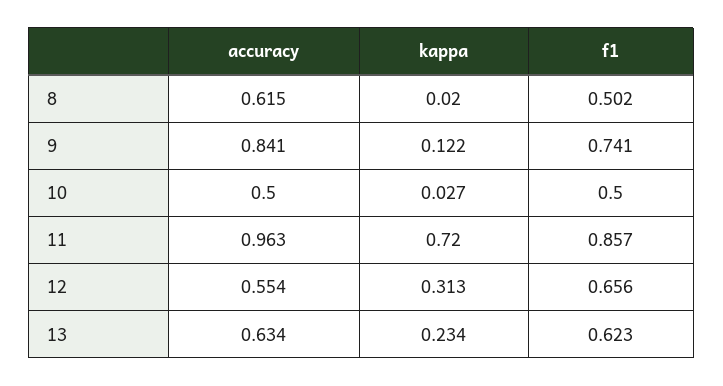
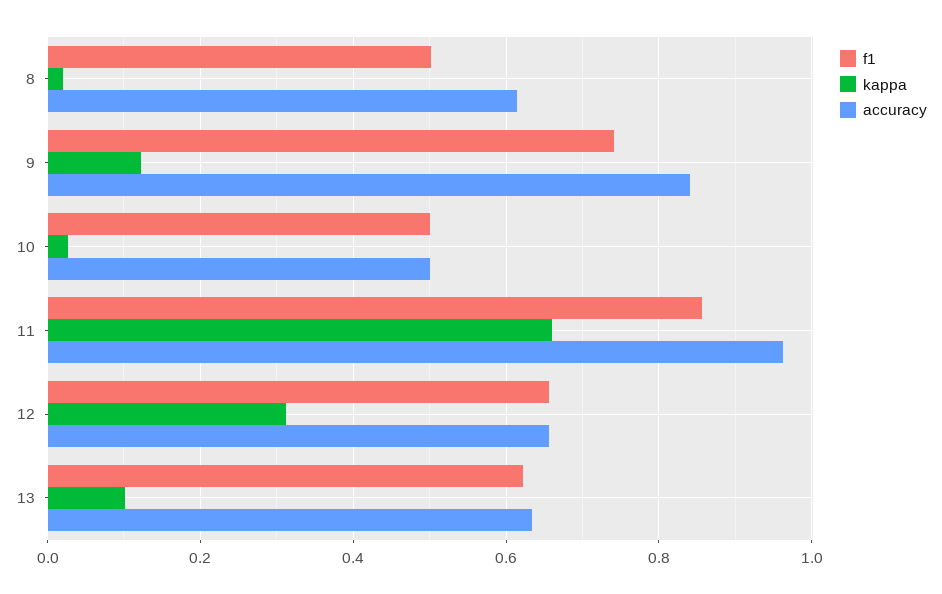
kappa, 11: 0.72 -> 0.66
accuracy, 12: 0.554 -> 0.66
kappa, 13: 0.234 -> 0.1

